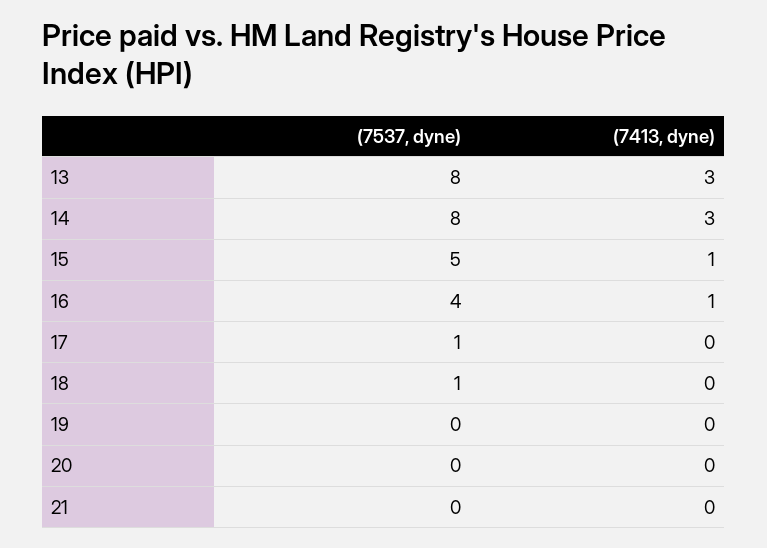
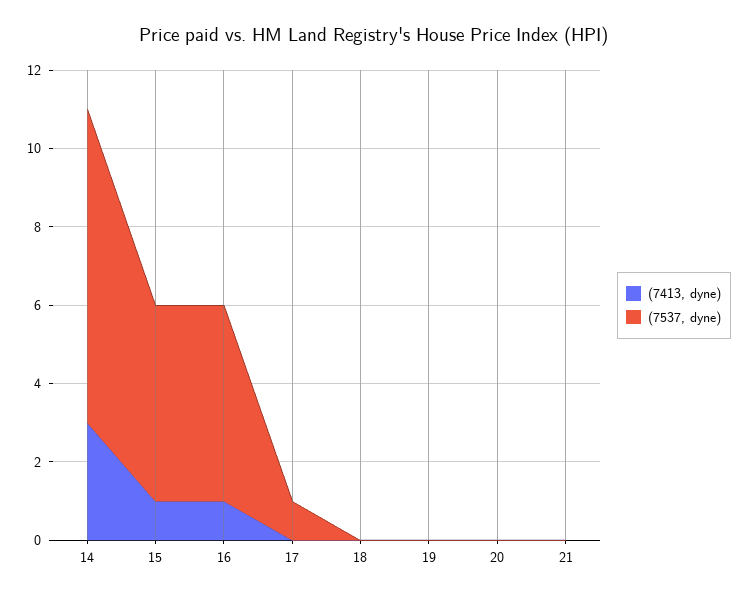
(7537, dyne), 13: 8 -> none
(7413, dyne), 13: 3 -> none
(7537, dyne), 16: 4 -> 5
(7537, dyne), 18: 1 -> 0

